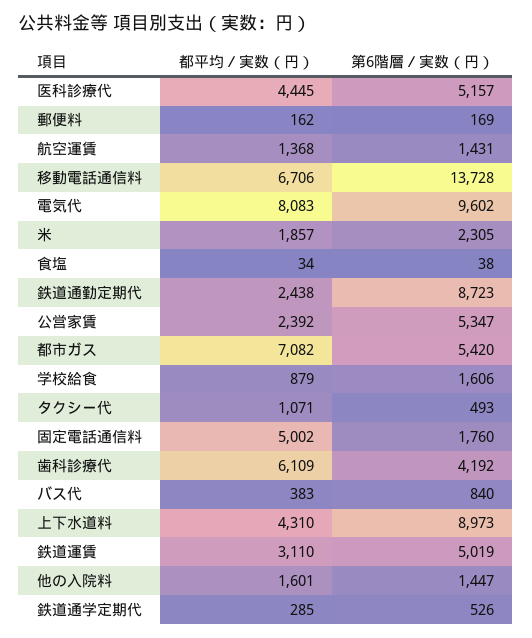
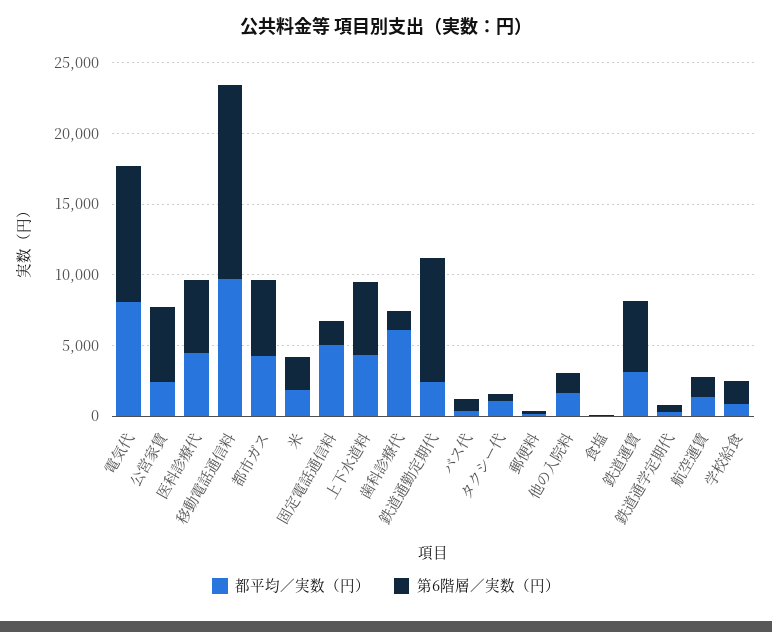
都平均／実数（円）, 移動電話通信料: 6706 -> 10000
都平均／実数（円）, 都市ガス: 7082 -> 4000
第6階層／実数（円）, 歯科診療代: 4192 -> 1000
第6階層／実数（円）, 上下水道料: 8973 -> 5000

